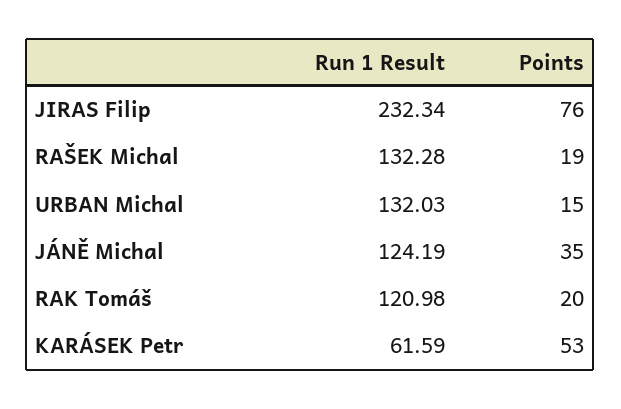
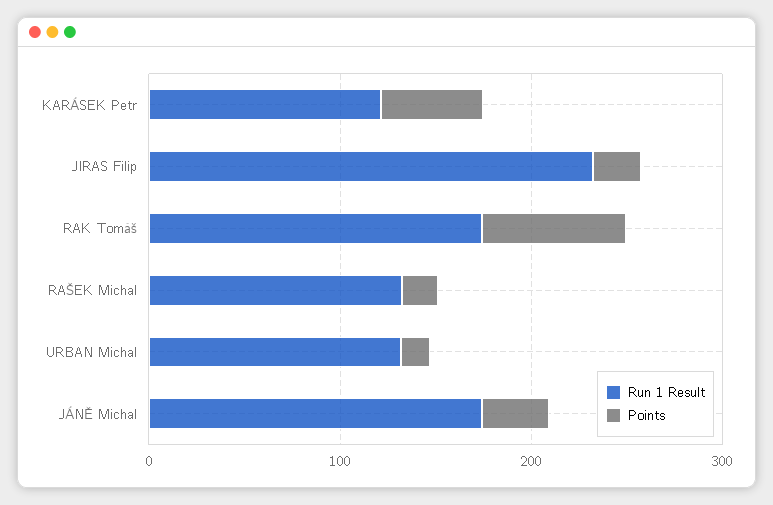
Points, JIRAS Filip: 76 -> 20
Run 1 Result, JÁNĚ Michal: 124.19 -> 180
Run 1 Result, RAK Tomáš: 120.98 -> 180
Points, RAK Tomáš: 20 -> 80
Run 1 Result, KARÁSEK Petr: 61.59 -> 120

